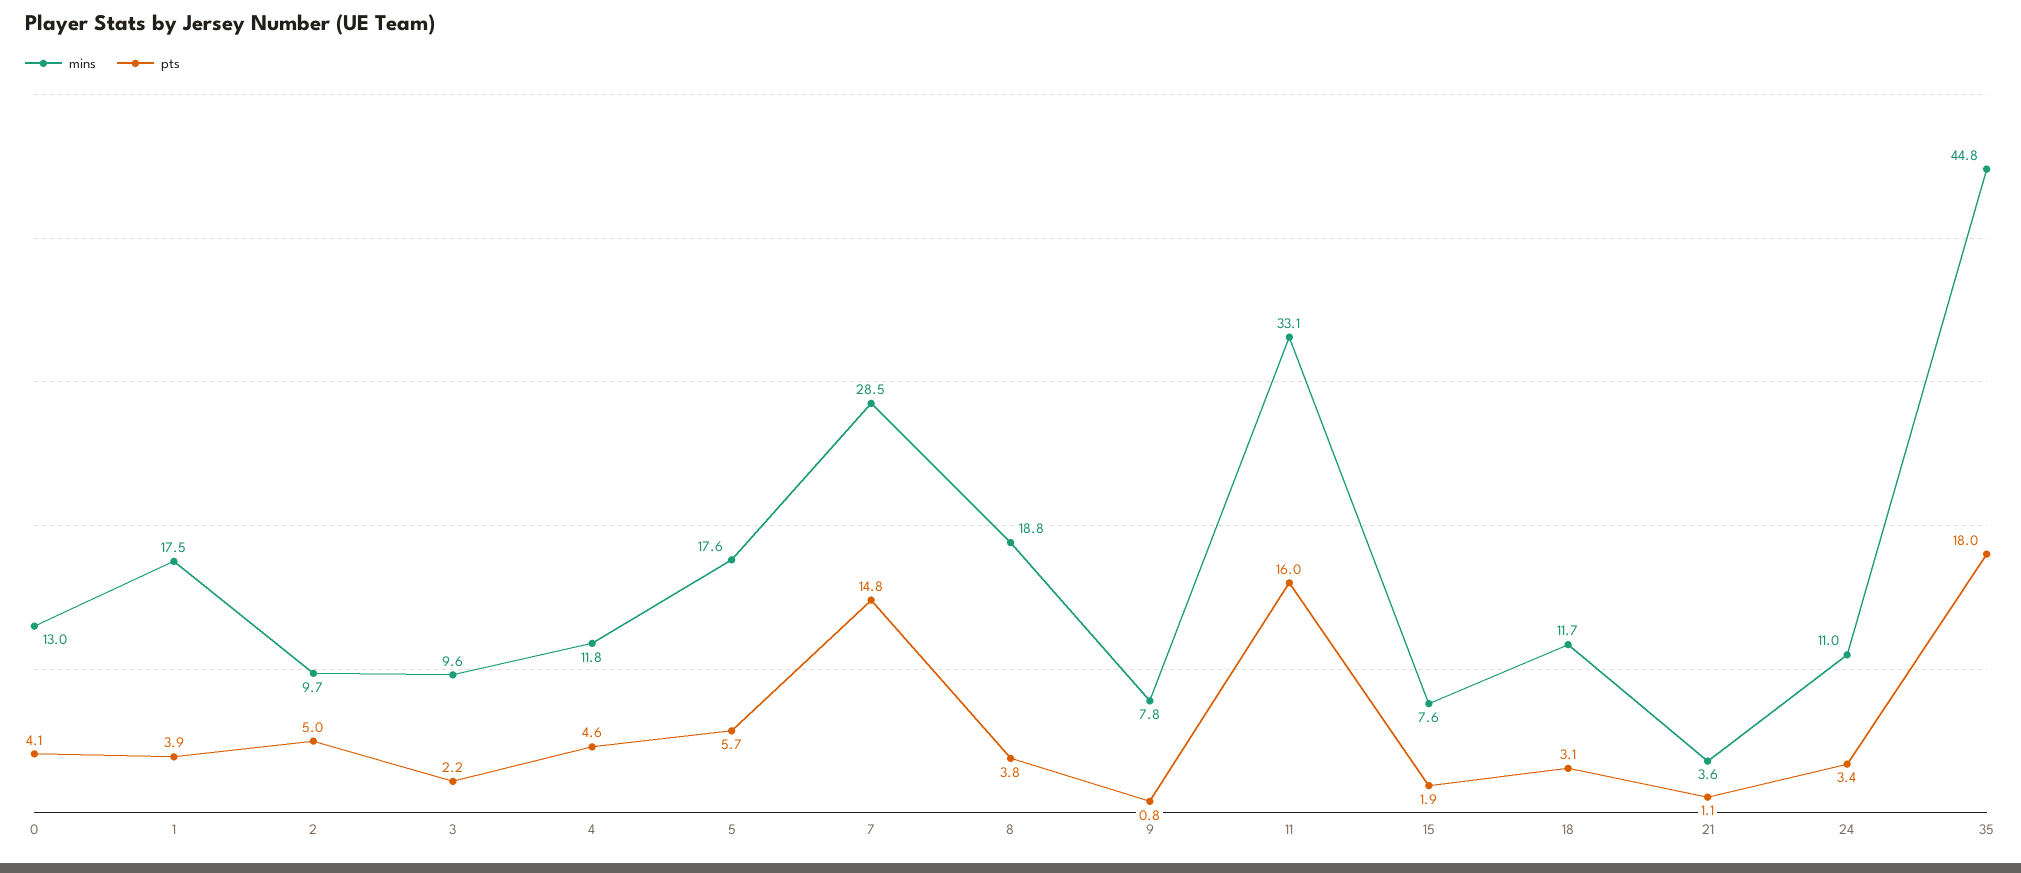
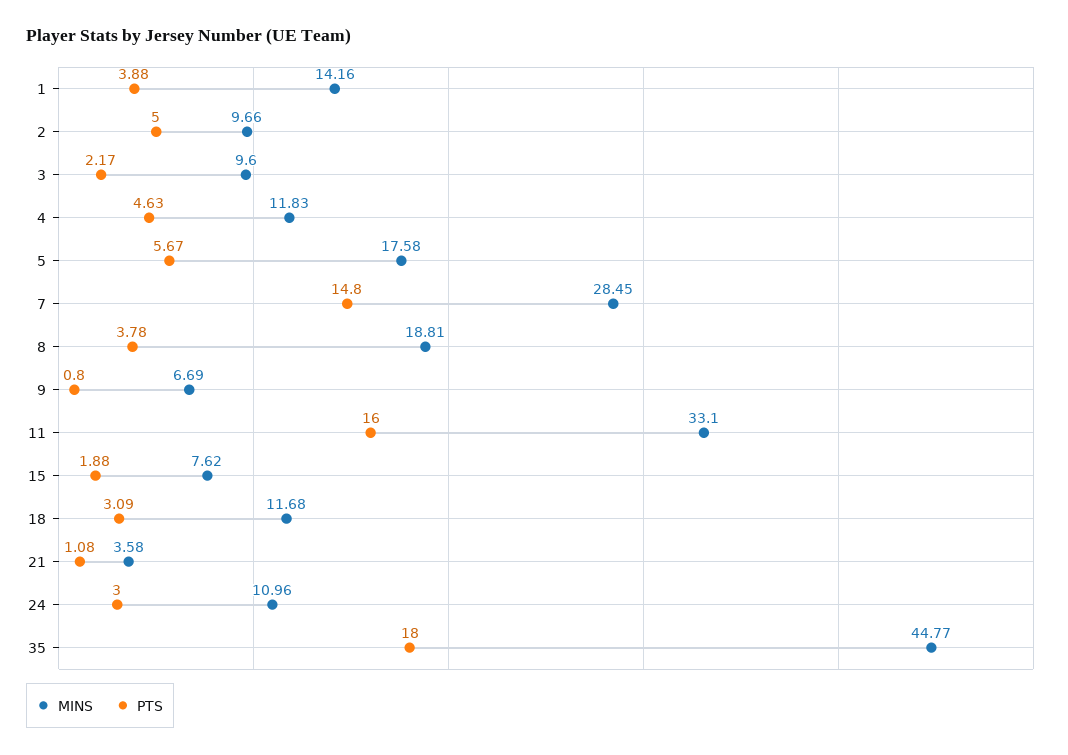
mins, 0: 13 -> none
pts, 0: 4.1 -> none
mins, 1: 17.5 -> 14.16
mins, 9: 7.8 -> 6.69
pts, 24: 3.4 -> 3

